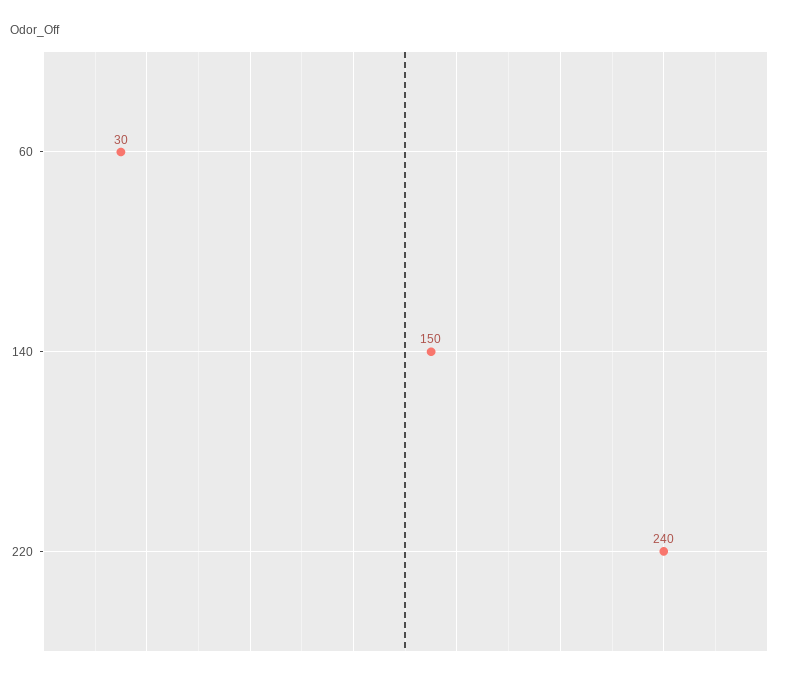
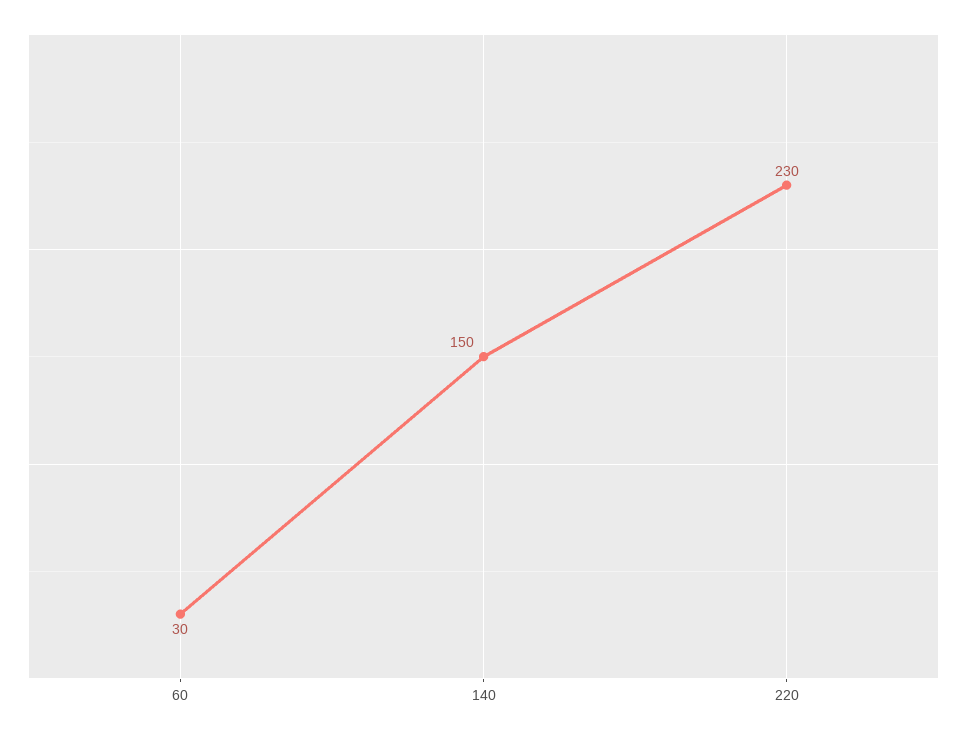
220: 240 -> 230

